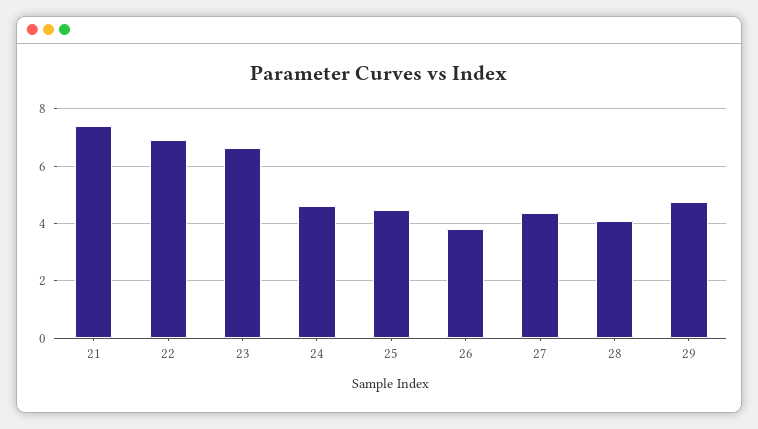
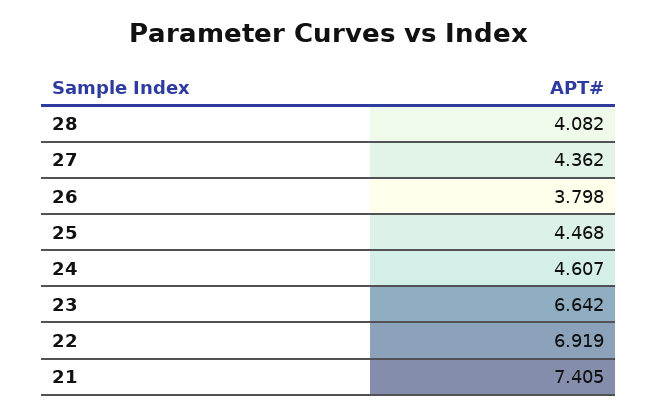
29: 4.75 -> none

